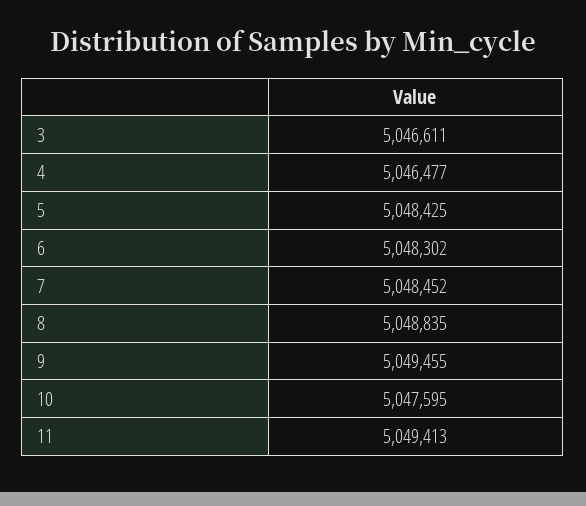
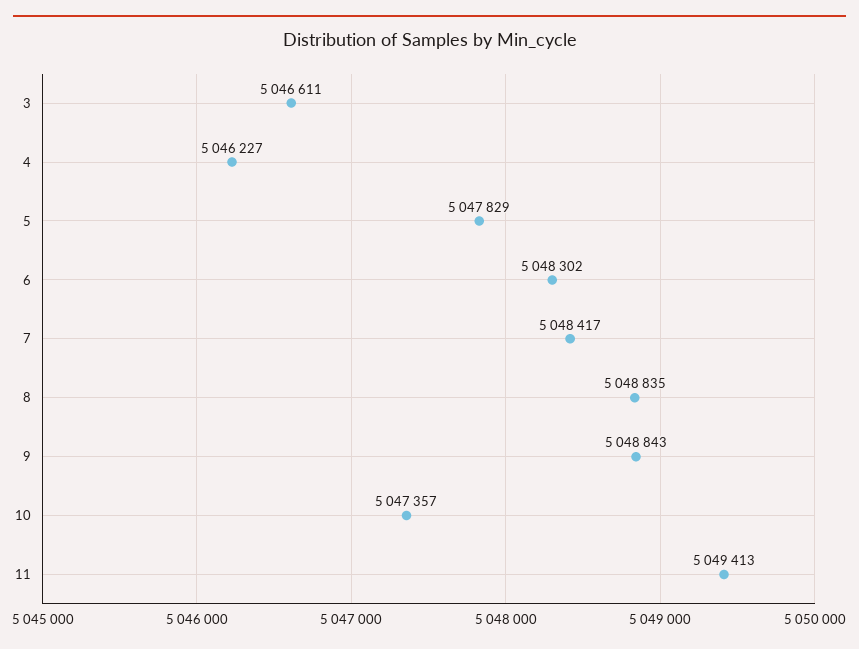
4: 5046477 -> 5046227
5: 5048425 -> 5047829
7: 5048452 -> 5048417
9: 5049455 -> 5048843
10: 5047595 -> 5047357

